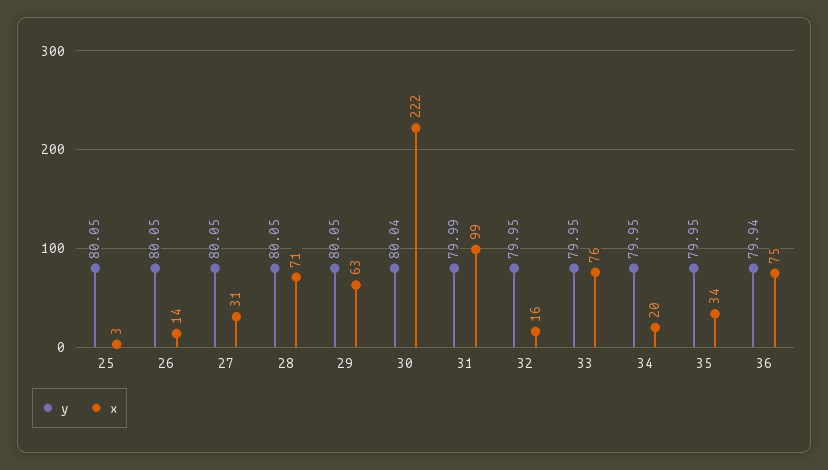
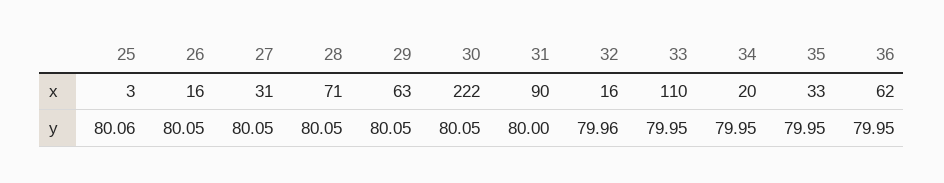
y, 25: 80.05 -> 80.06
x, 26: 14 -> 16
y, 30: 80.04 -> 80.05
y, 31: 79.99 -> 80
x, 31: 99 -> 90
y, 32: 79.95 -> 79.96
x, 33: 76 -> 110
x, 35: 34 -> 33
y, 36: 79.94 -> 79.95
x, 36: 75 -> 62

